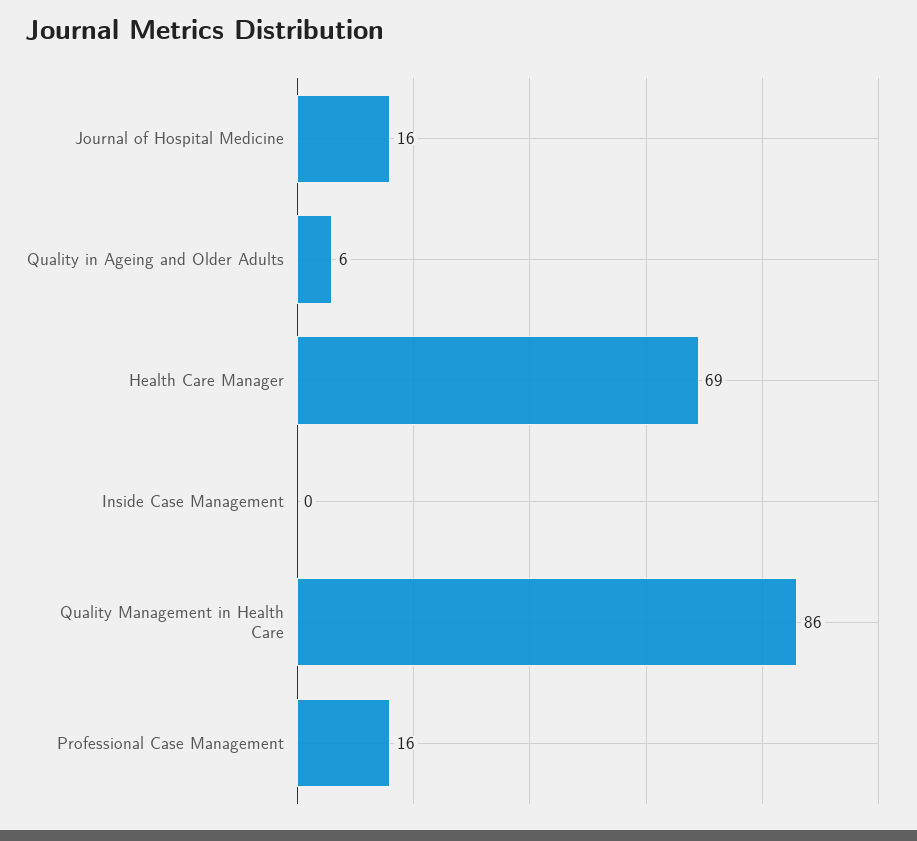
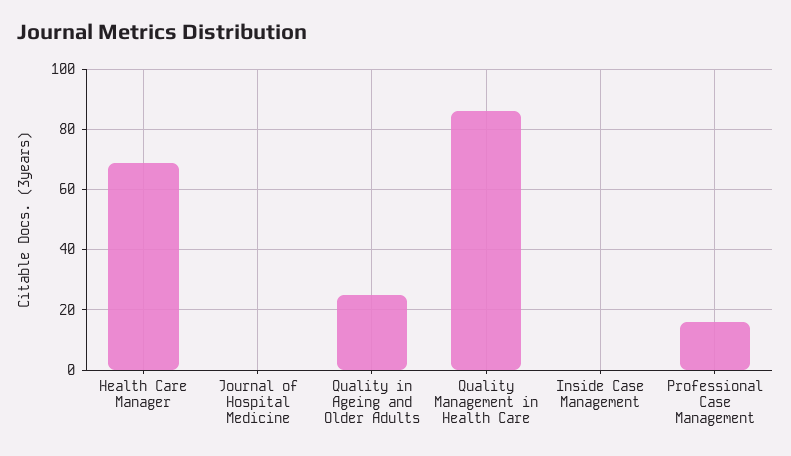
Journal of Hospital Medicine: 16 -> 0
Quality in Ageing and Older Adults: 6 -> 25

